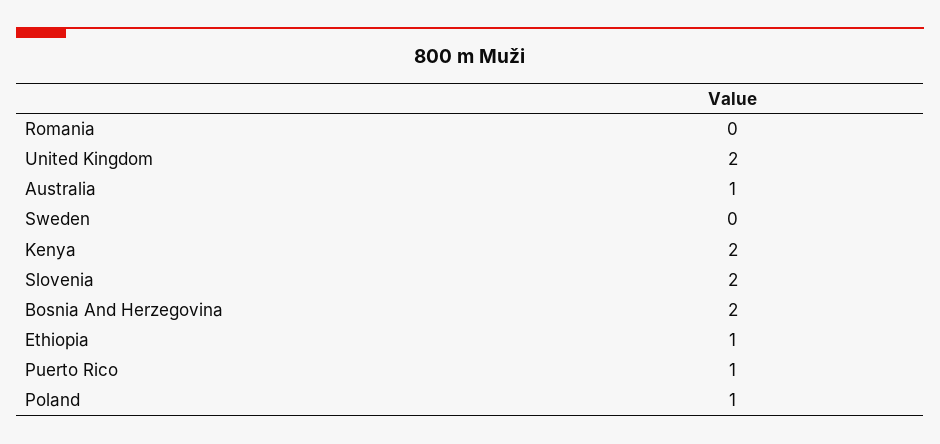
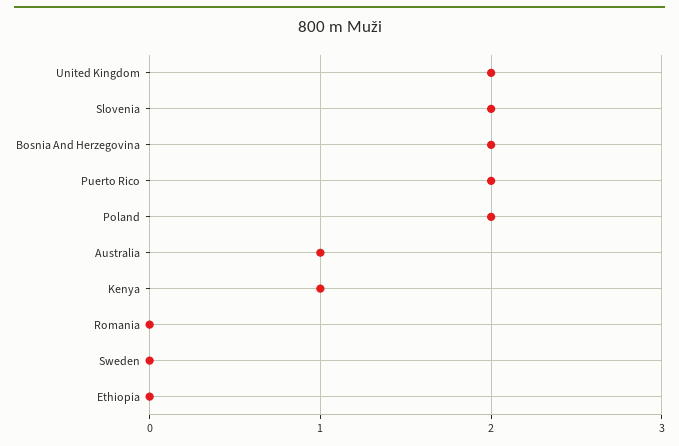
Kenya: 2 -> 1
Ethiopia: 1 -> 0
Puerto Rico: 1 -> 2
Poland: 1 -> 2

